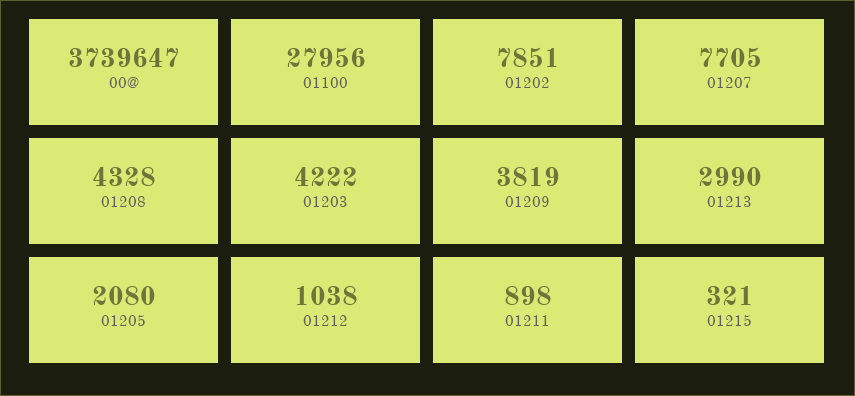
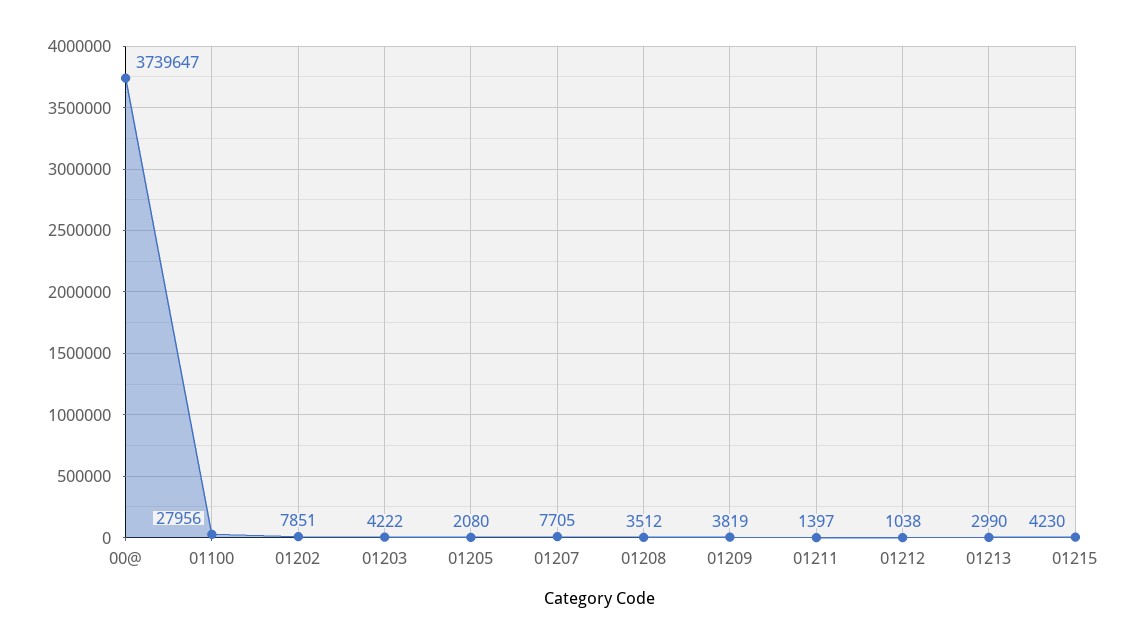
01208: 4328 -> 3512
01211: 898 -> 1397
01215: 321 -> 4230

